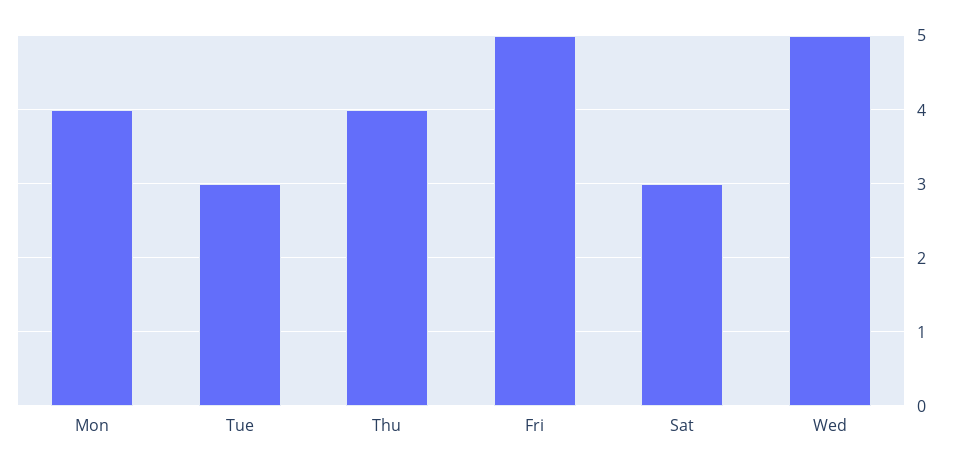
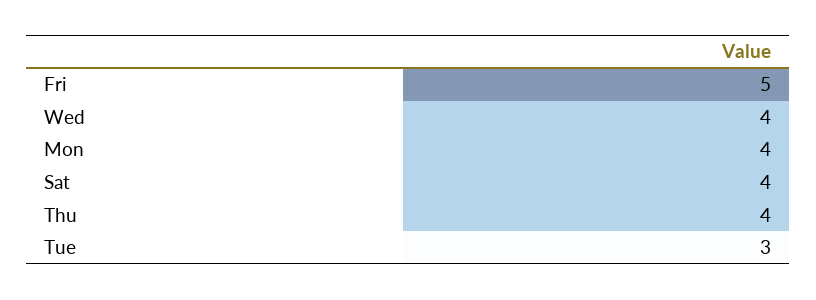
Sat: 3 -> 4
Wed: 5 -> 4

